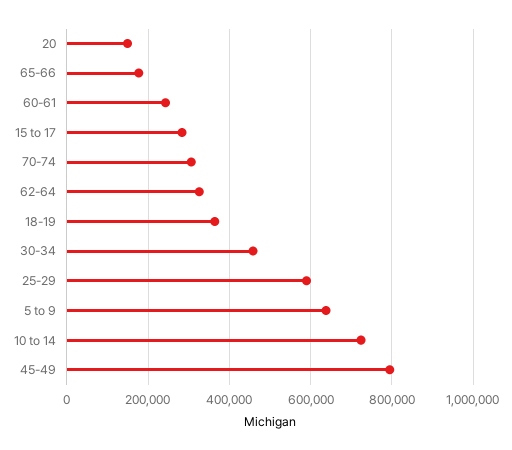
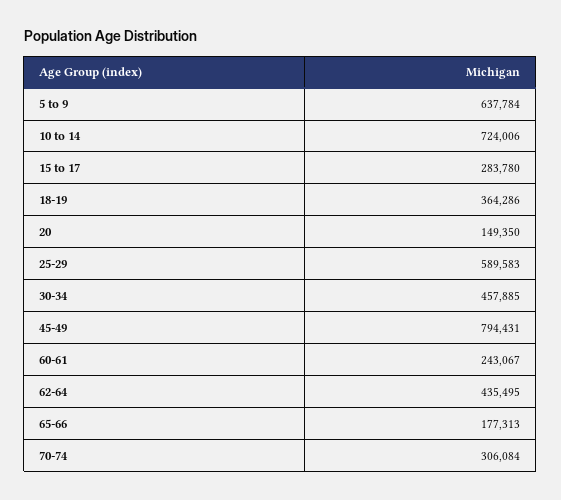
62-64: 320000 -> 435495

